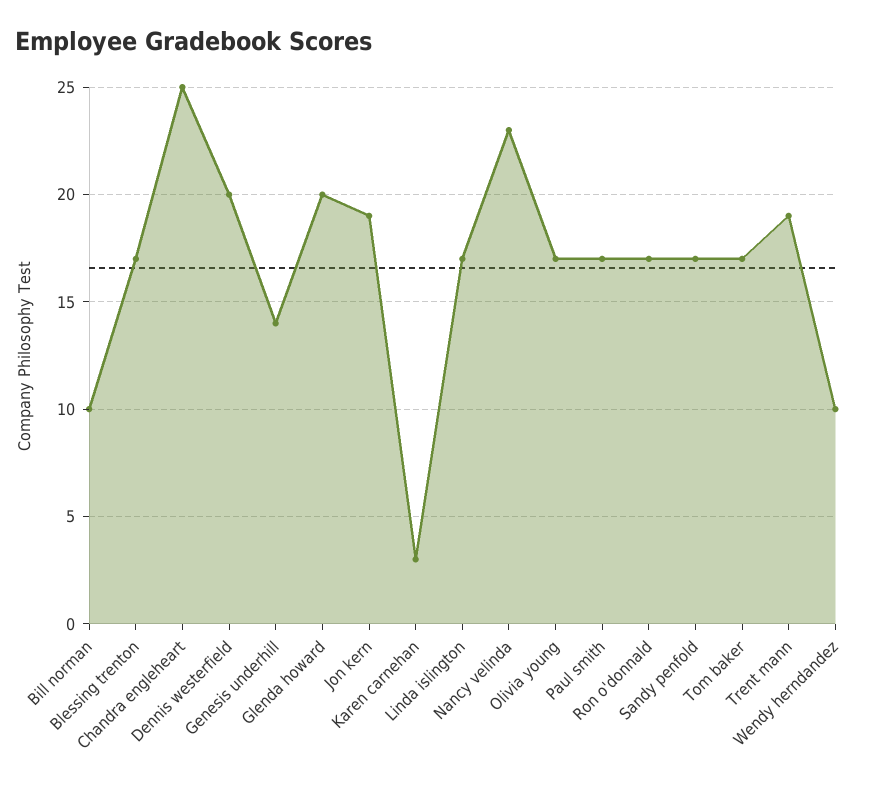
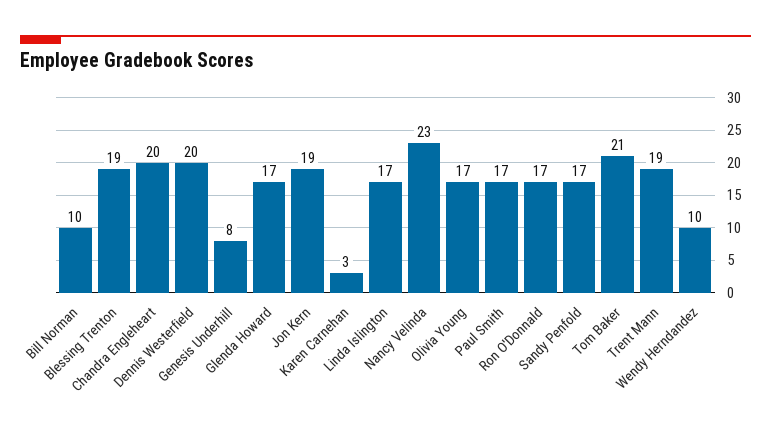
Blessing trenton: 17 -> 19
Chandra engleheart: 25 -> 20
Genesis underhill: 14 -> 8
Glenda howard: 20 -> 17
Tom baker: 17 -> 21

